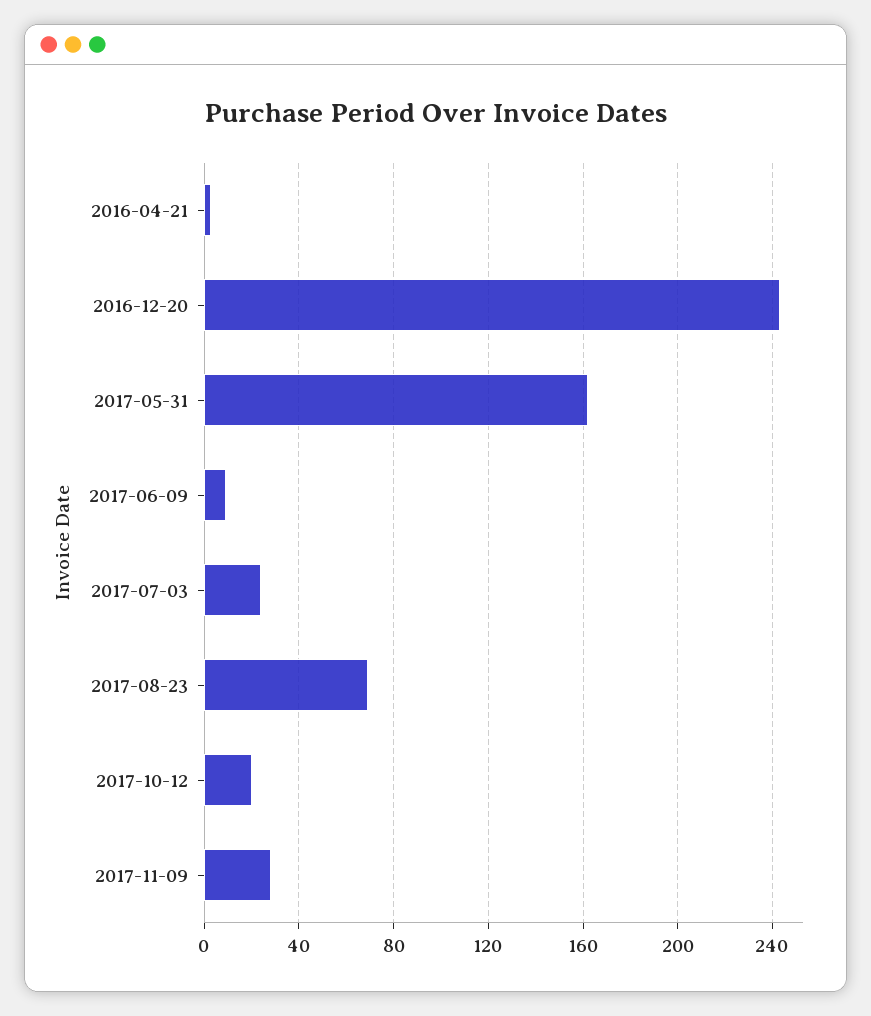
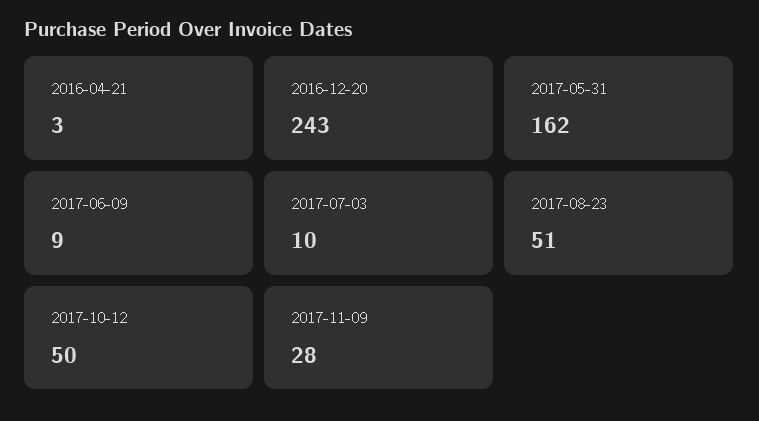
2017-07-03: 25 -> 10
2017-08-23: 70 -> 51
2017-10-12: 20 -> 50

